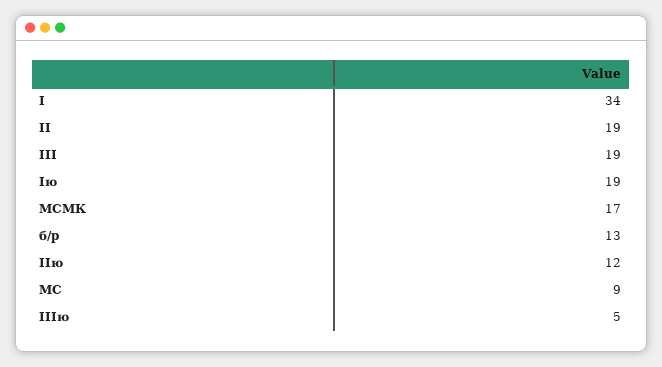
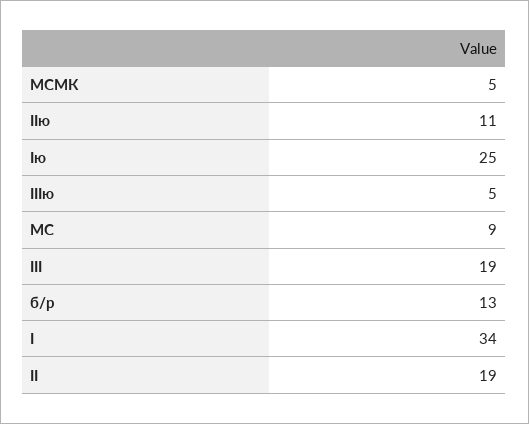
Iю: 19 -> 25
МСМК: 17 -> 5
IIю: 12 -> 11

